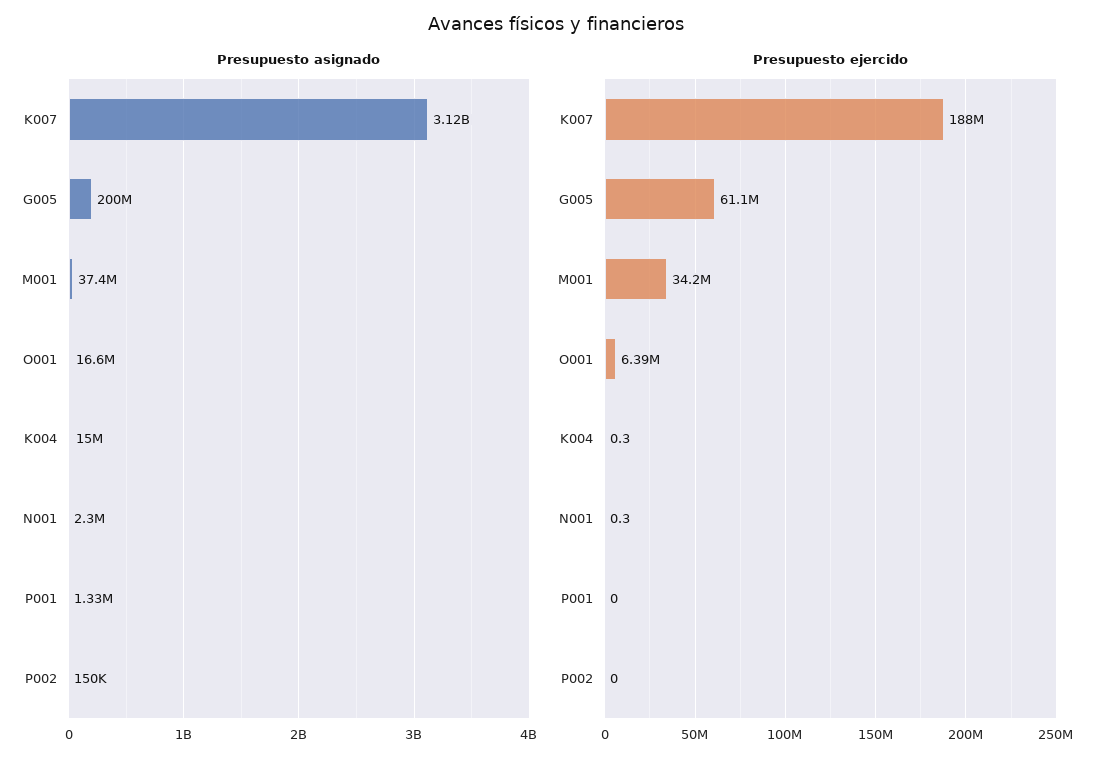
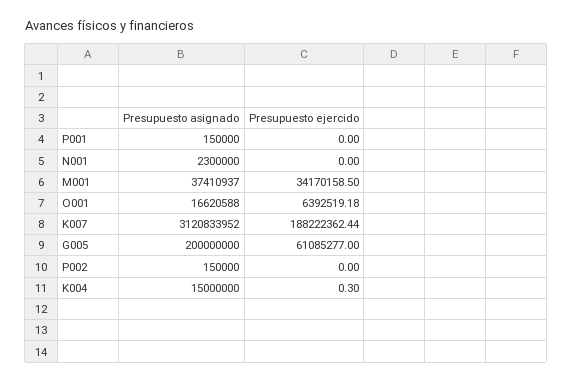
Presupuesto asignado, P001: 1330000 -> 150000
Presupuesto ejercido, N001: 0.3 -> 0

